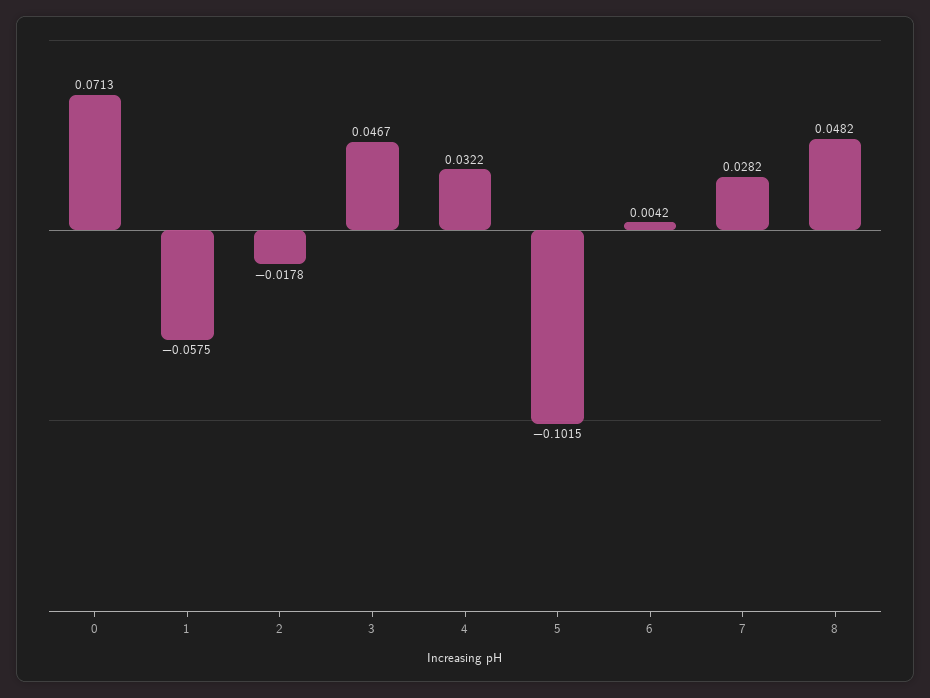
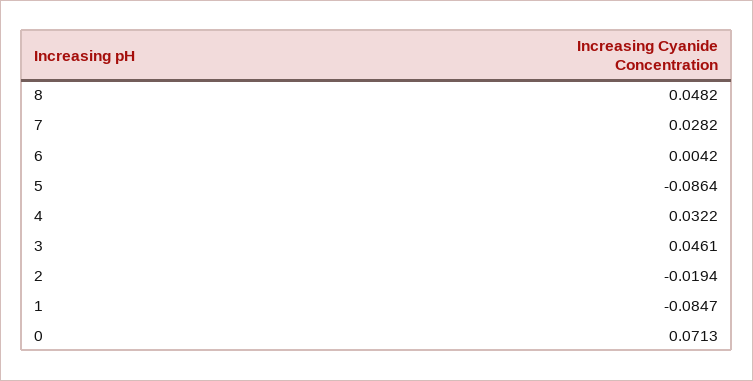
1: -0.0575 -> -0.0847
2: -0.0178 -> -0.0194
3: 0.0467 -> 0.0461
5: -0.1015 -> -0.0864

